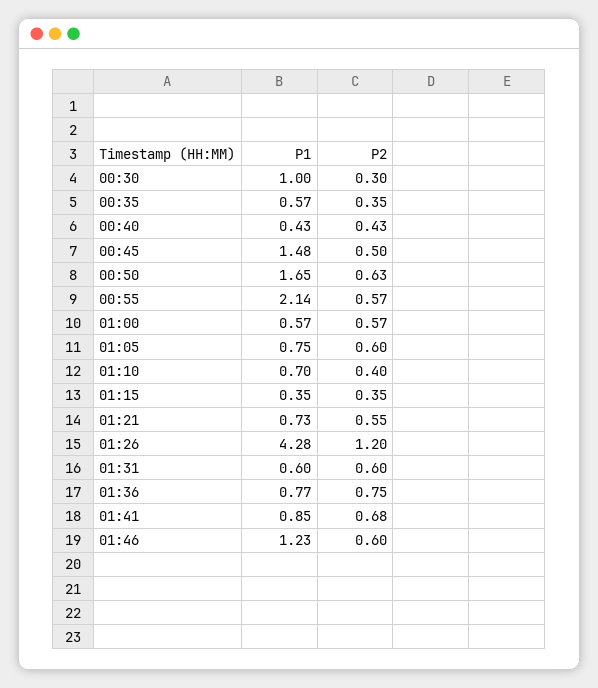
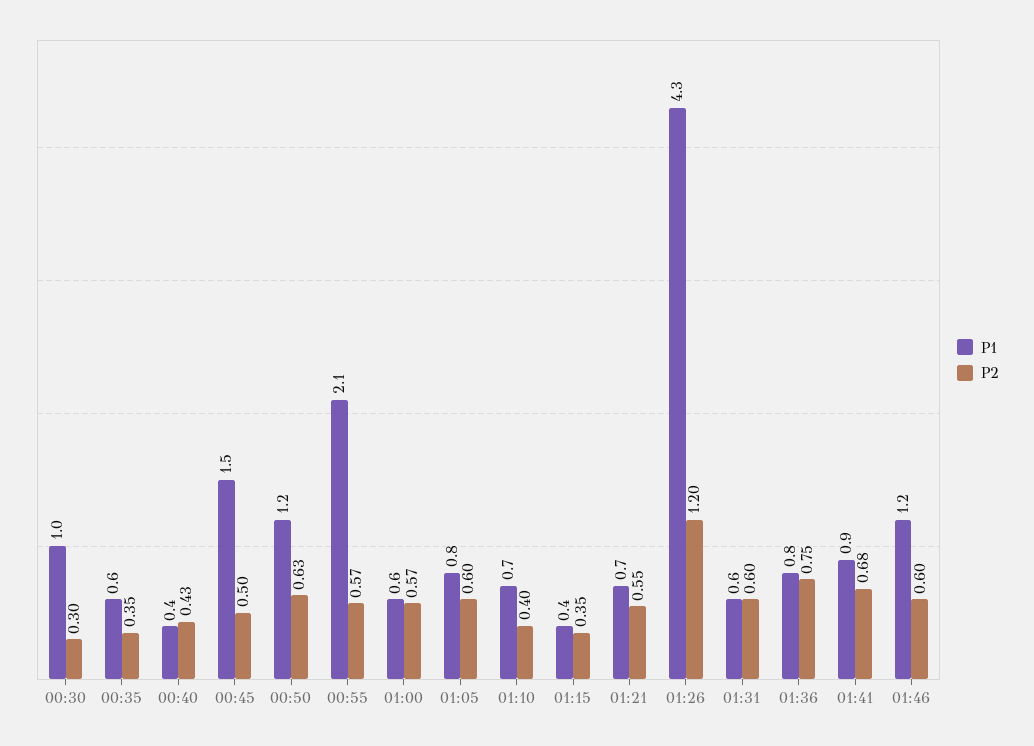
P1, 00:50: 1.65 -> 1.2

